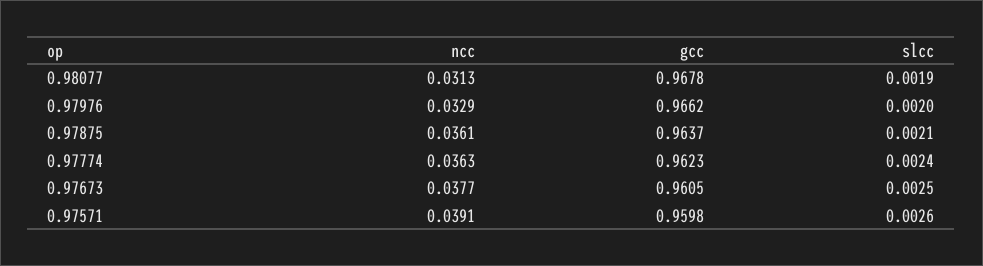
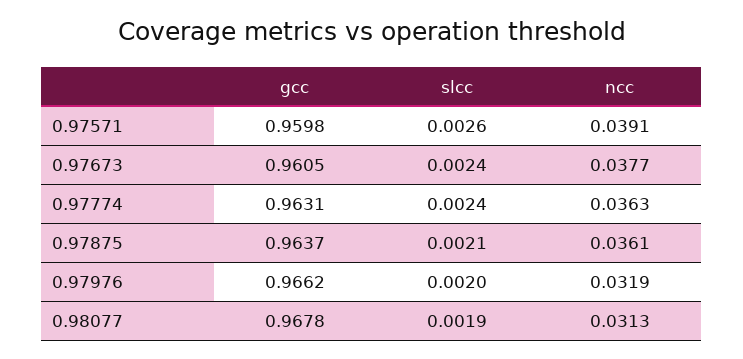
ncc, 0.97976: 0.0329 -> 0.0319
gcc, 0.97774: 0.9623 -> 0.9631
slcc, 0.97673: 0.0025 -> 0.0024

